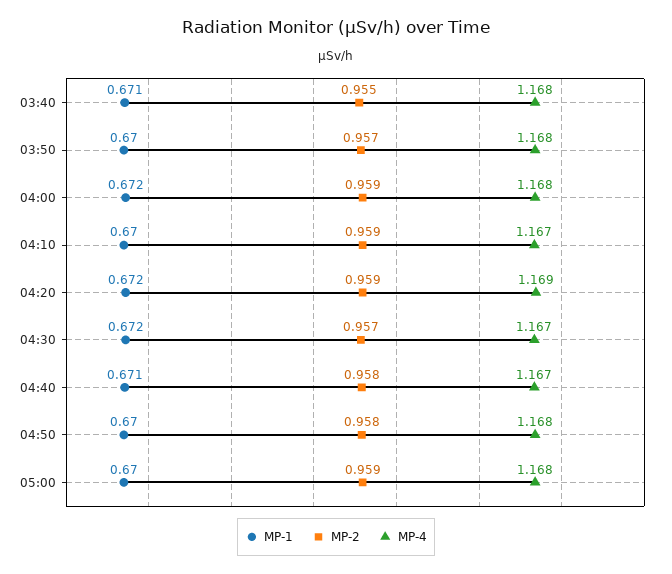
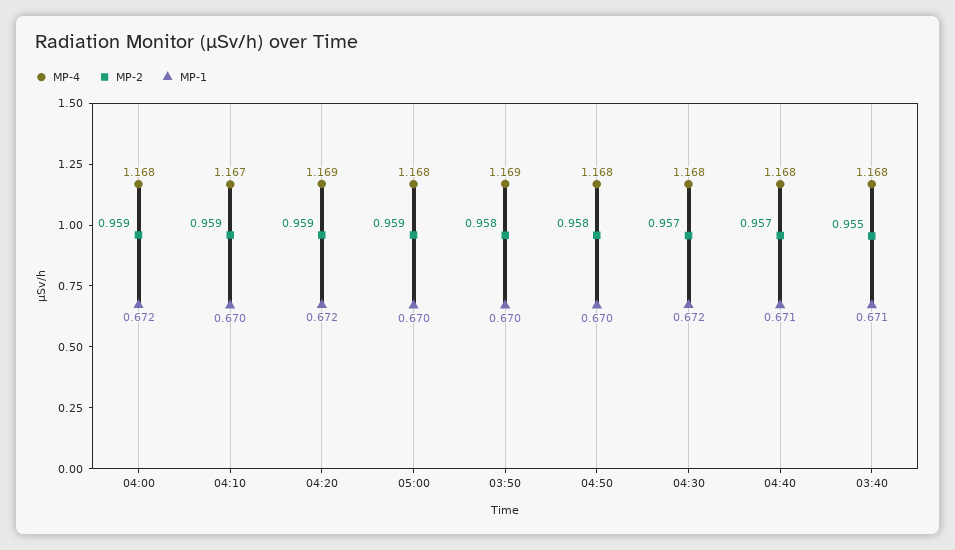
MP-2, 03:50: 0.957 -> 0.958
MP-4, 03:50: 1.168 -> 1.169
MP-4, 04:30: 1.167 -> 1.168
MP-2, 04:40: 0.958 -> 0.957
MP-4, 04:40: 1.167 -> 1.168

